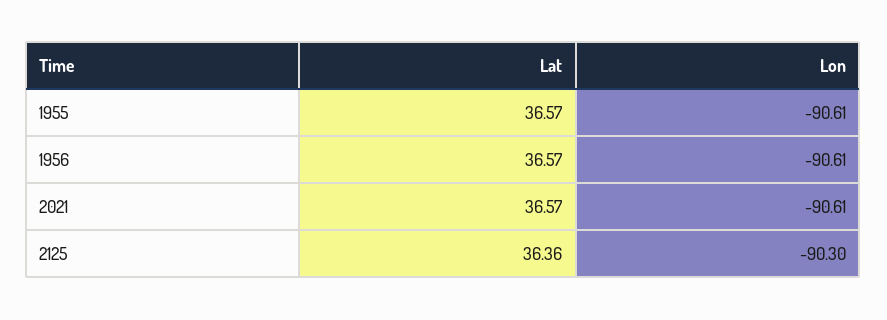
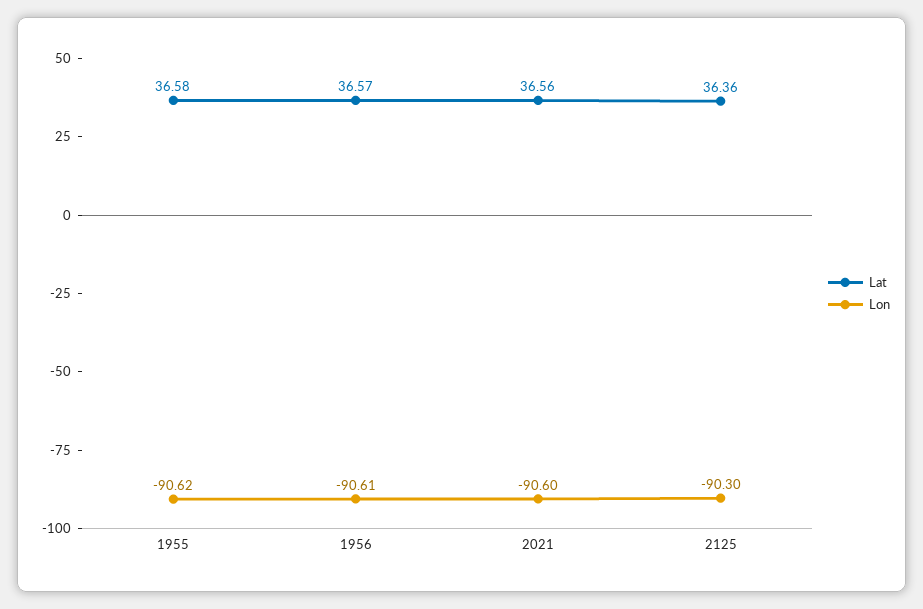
Lat, 1955: 36.57 -> 36.58
Lon, 1955: -90.61 -> -90.62
Lat, 2021: 36.57 -> 36.56
Lon, 2021: -90.61 -> -90.6

